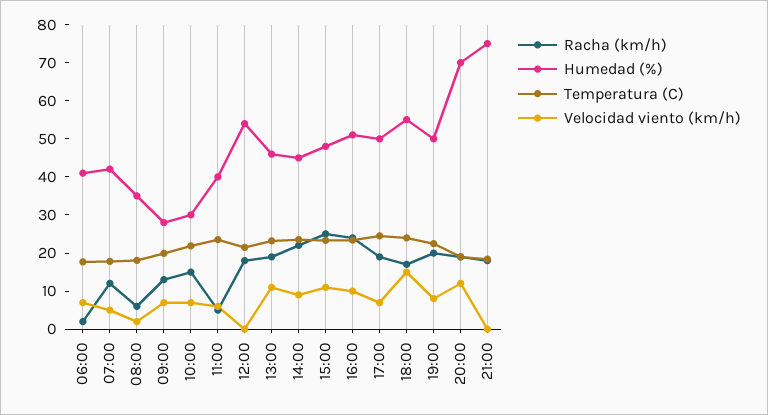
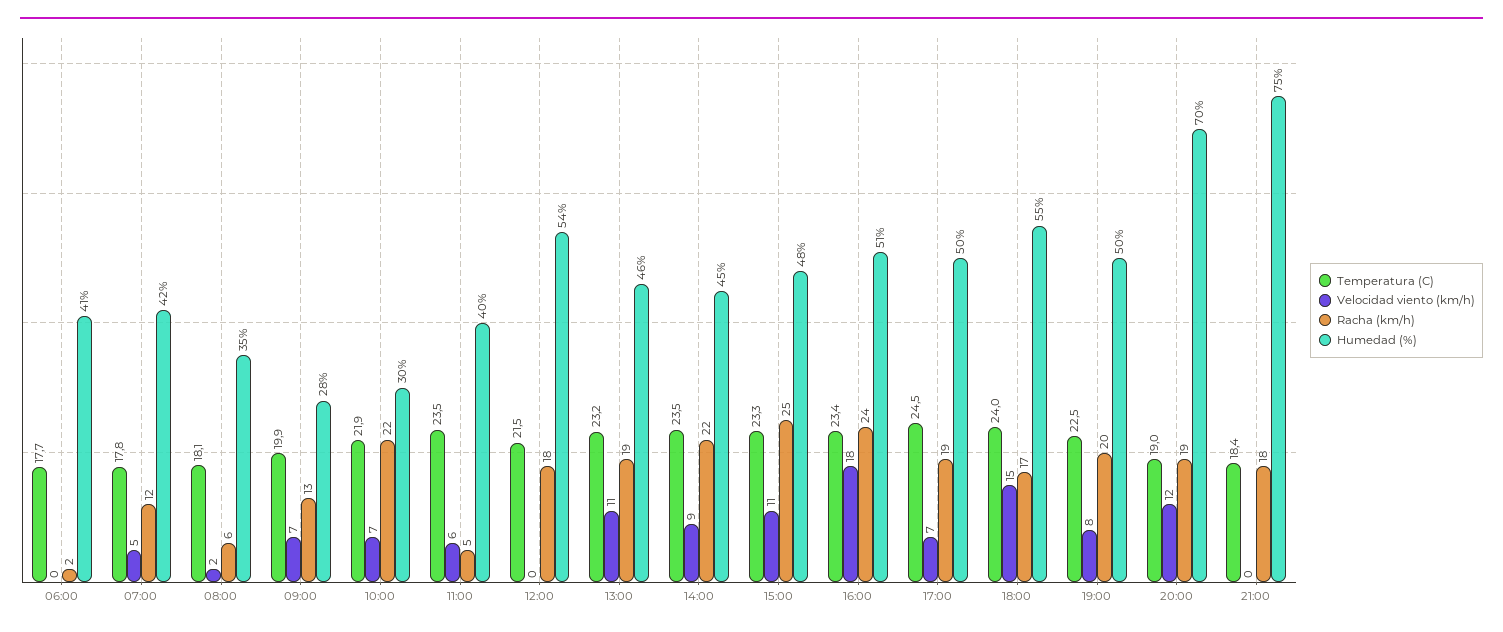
Velocidad viento (km/h), 06:00: 7.5 -> 0
Racha (km/h), 10:00: 15 -> 22
Velocidad viento (km/h), 16:00: 10 -> 18

